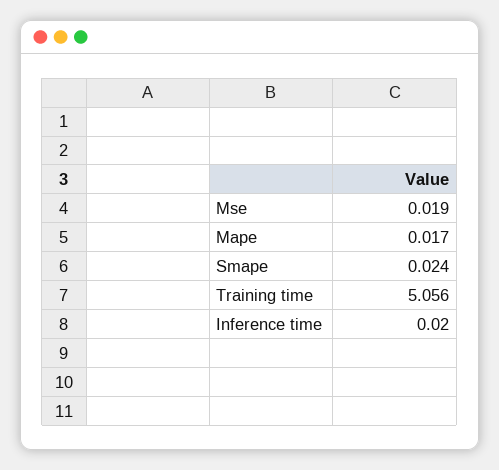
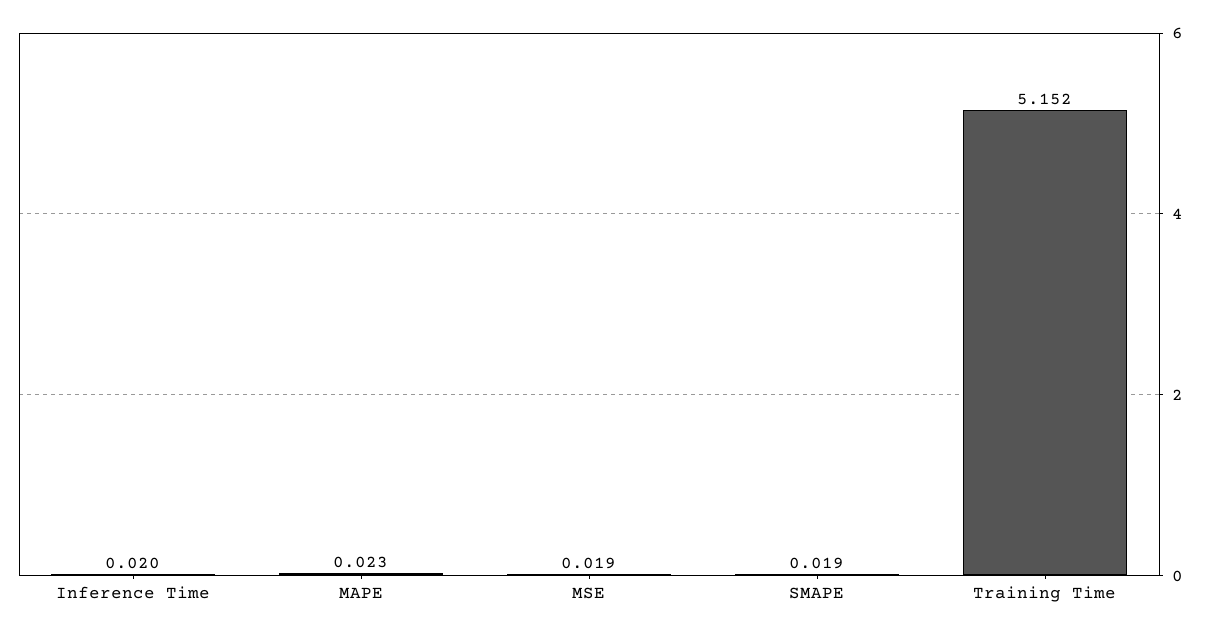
Mape: 0.017 -> 0.023
Smape: 0.024 -> 0.019
Training time: 5.056 -> 5.152

